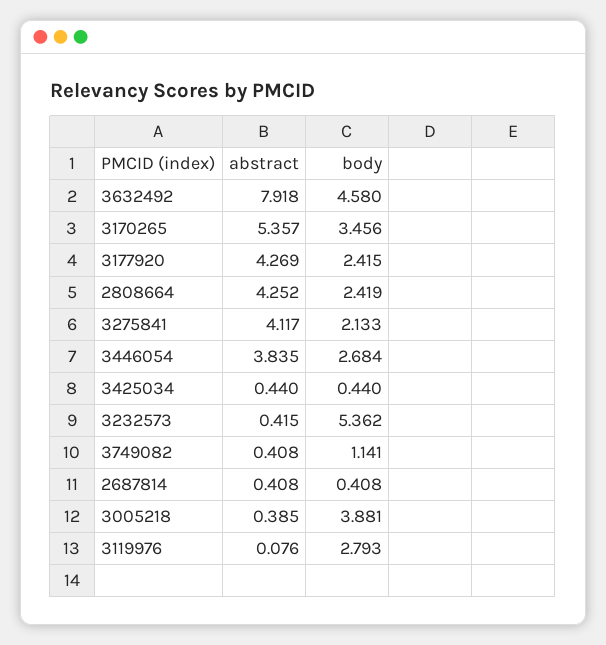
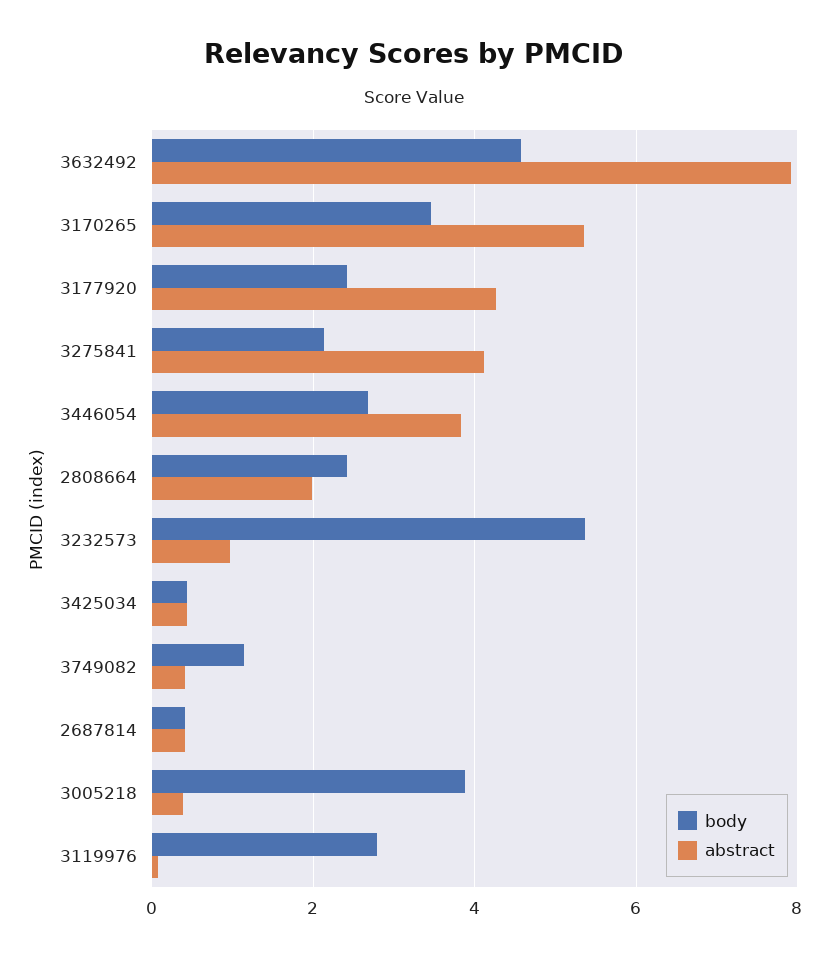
abstract, 2808664: 4.252 -> 2
abstract, 3232573: 0.415 -> 1

